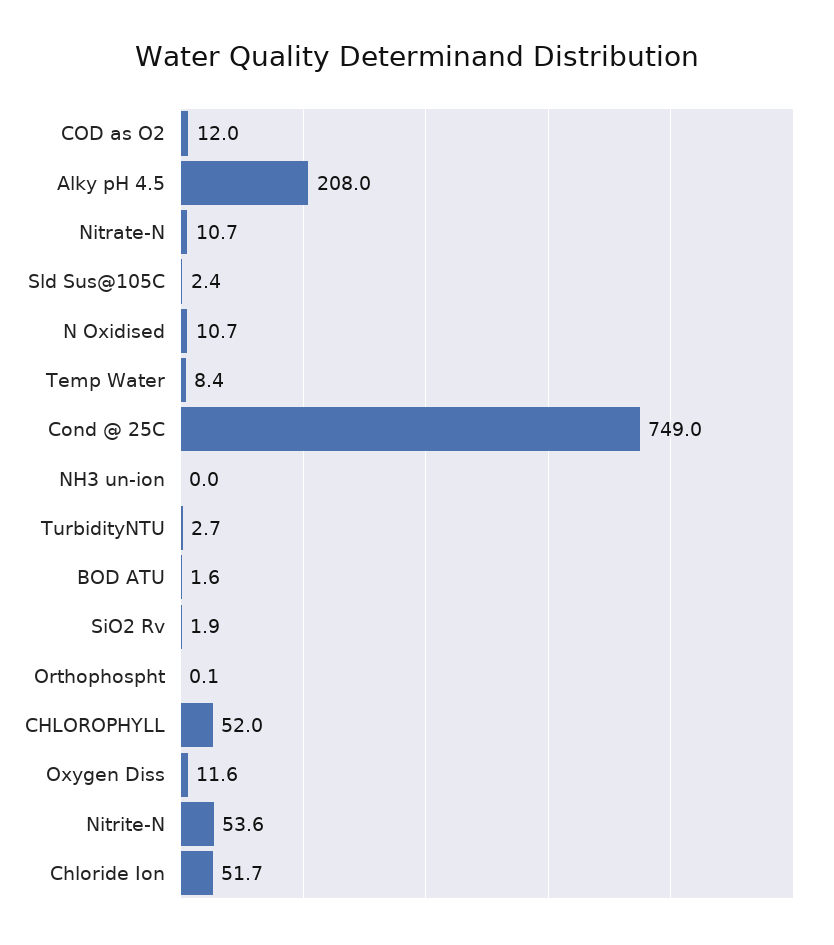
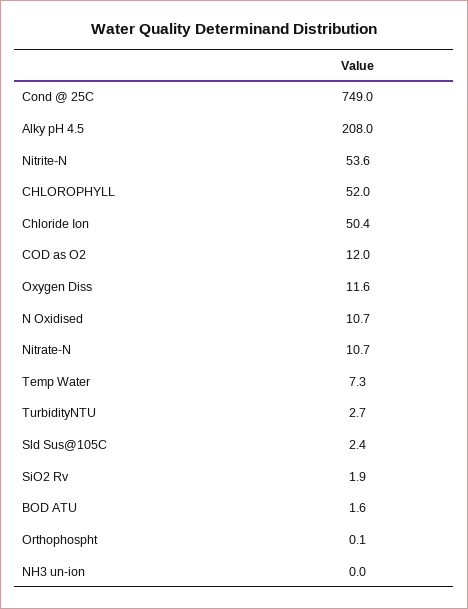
Temp Water: 8.4 -> 7.3
Chloride Ion: 51.7 -> 50.4

